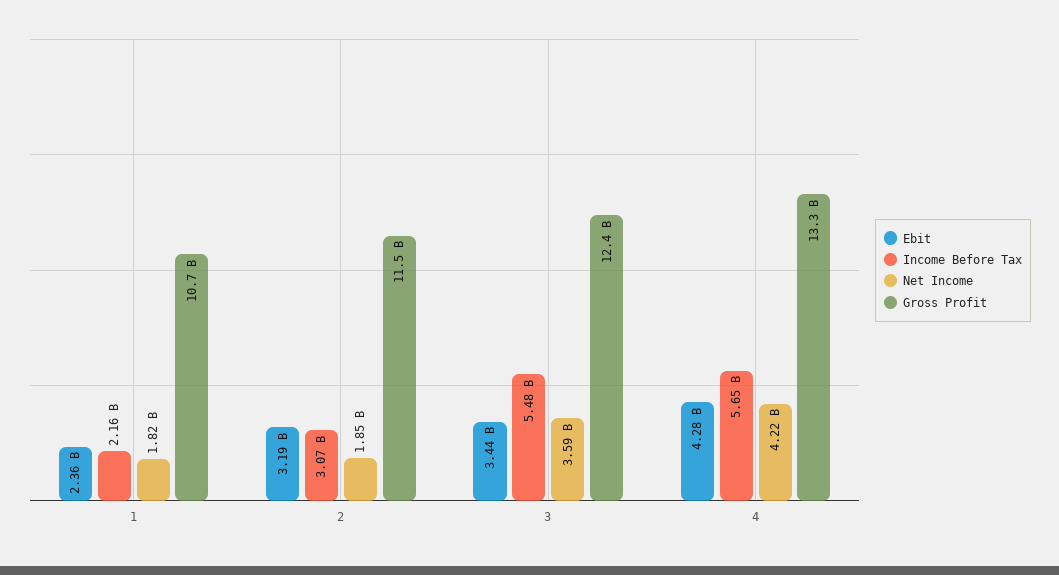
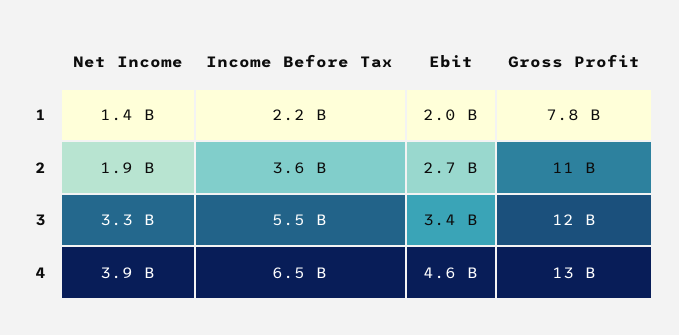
Ebit, 1: 2360000000 -> 2000000000
Net Income, 1: 1820000000 -> 1400000000
Gross Profit, 1: 10700000000 -> 7800000000
Ebit, 2: 3190000000 -> 2700000000
Income Before Tax, 2: 3070000000 -> 3600000000
Net Income, 3: 3590000000 -> 3300000000
Ebit, 4: 4280000000 -> 4600000000
Income Before Tax, 4: 5650000000 -> 6500000000
Net Income, 4: 4220000000 -> 3900000000

